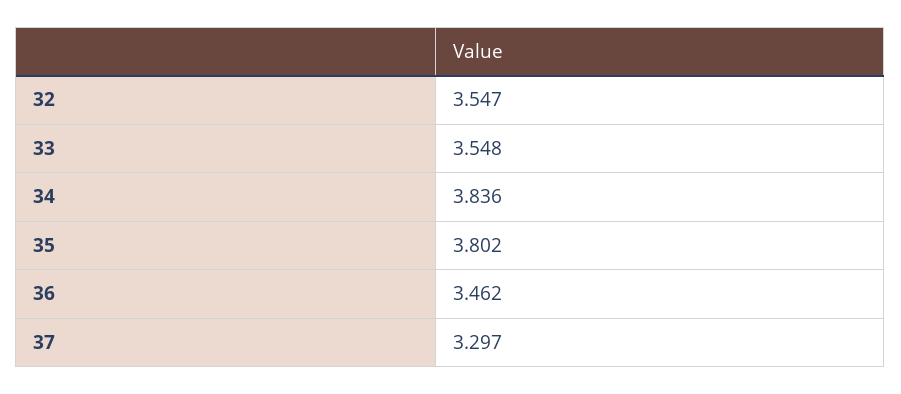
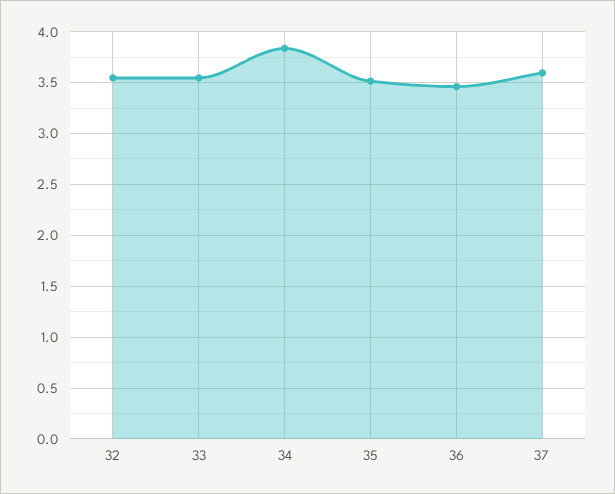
35: 3.802 -> 3.5
37: 3.297 -> 3.6

